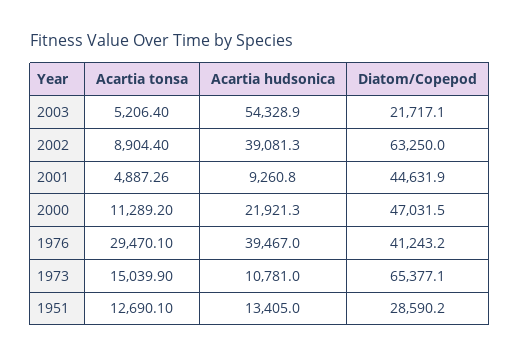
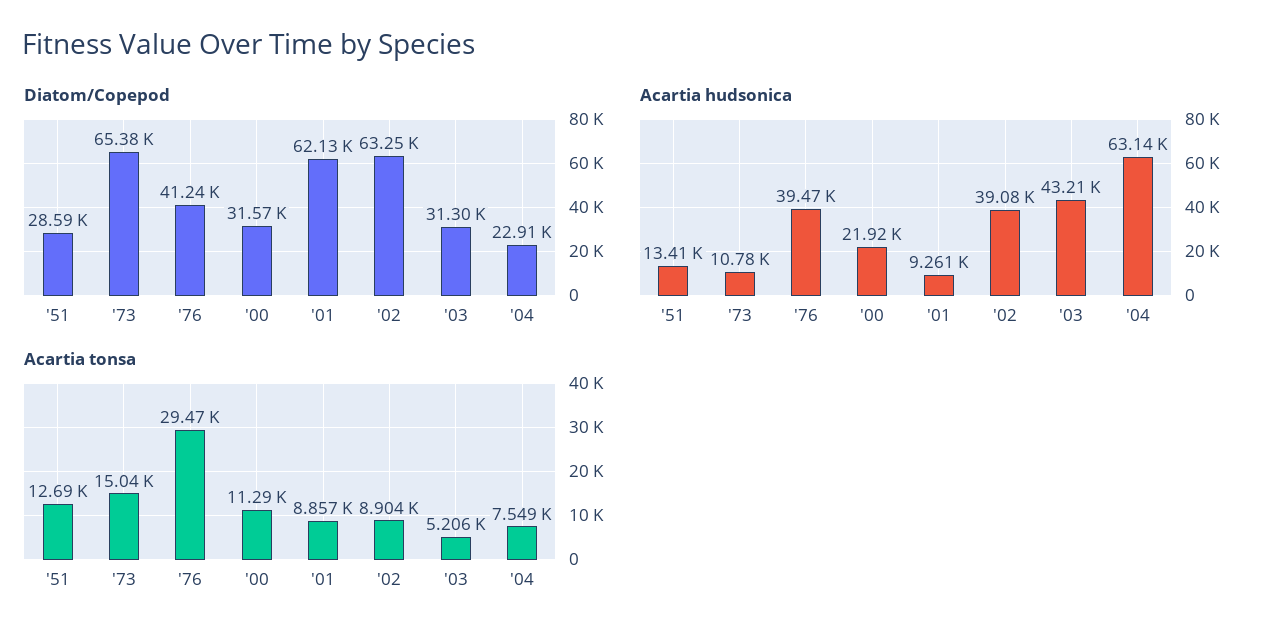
Acartia hudsonica, 2003: 54328.9 -> 43210
Diatom/Copepod, 2003: 21717.1 -> 31300
Acartia tonsa, 2001: 4887.26 -> 8857
Diatom/Copepod, 2001: 44631.9 -> 62130
Diatom/Copepod, 2000: 47031.5 -> 31570
Diatom/Copepod, '04: none -> 22910
Acartia hudsonica, '04: none -> 63140
Acartia tonsa, '04: none -> 7549

